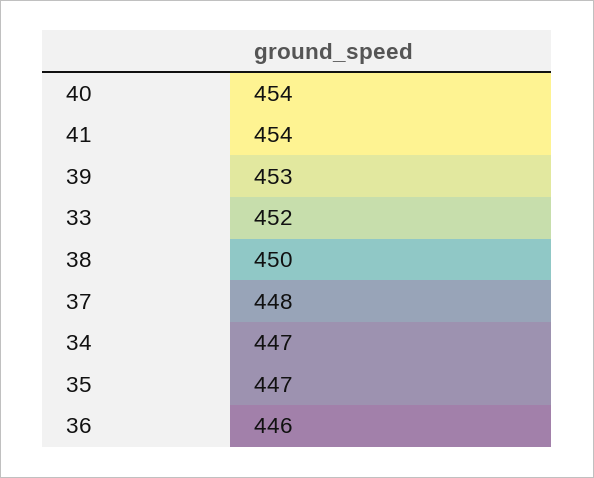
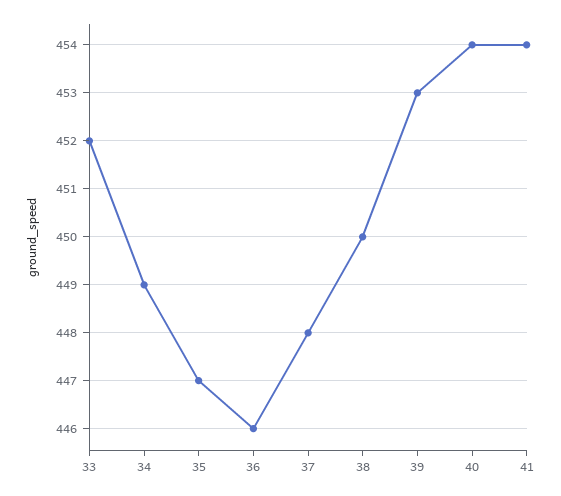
34: 447 -> 449

